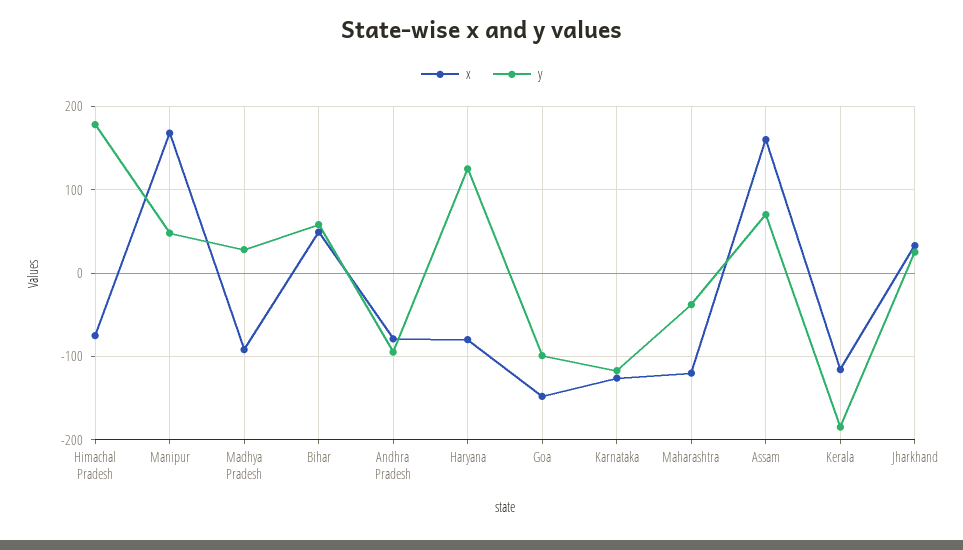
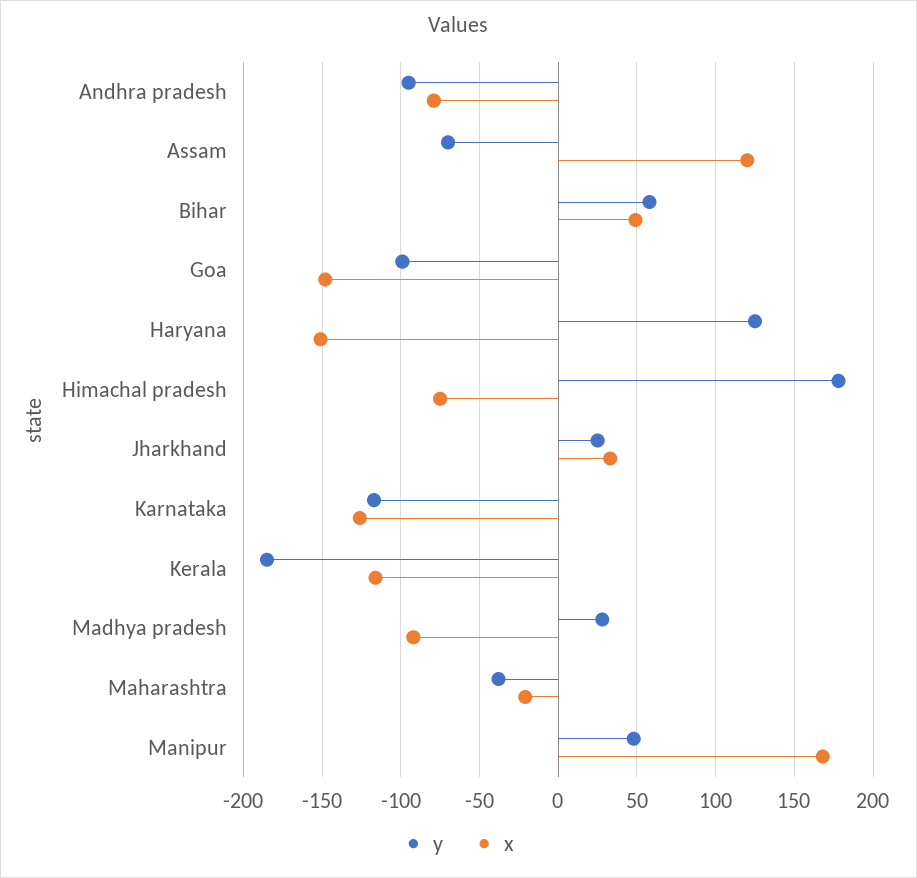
x, Haryana: -80 -> -150
x, Maharashtra: -120 -> -20
x, Assam: 160 -> 120
y, Assam: 70 -> -70

